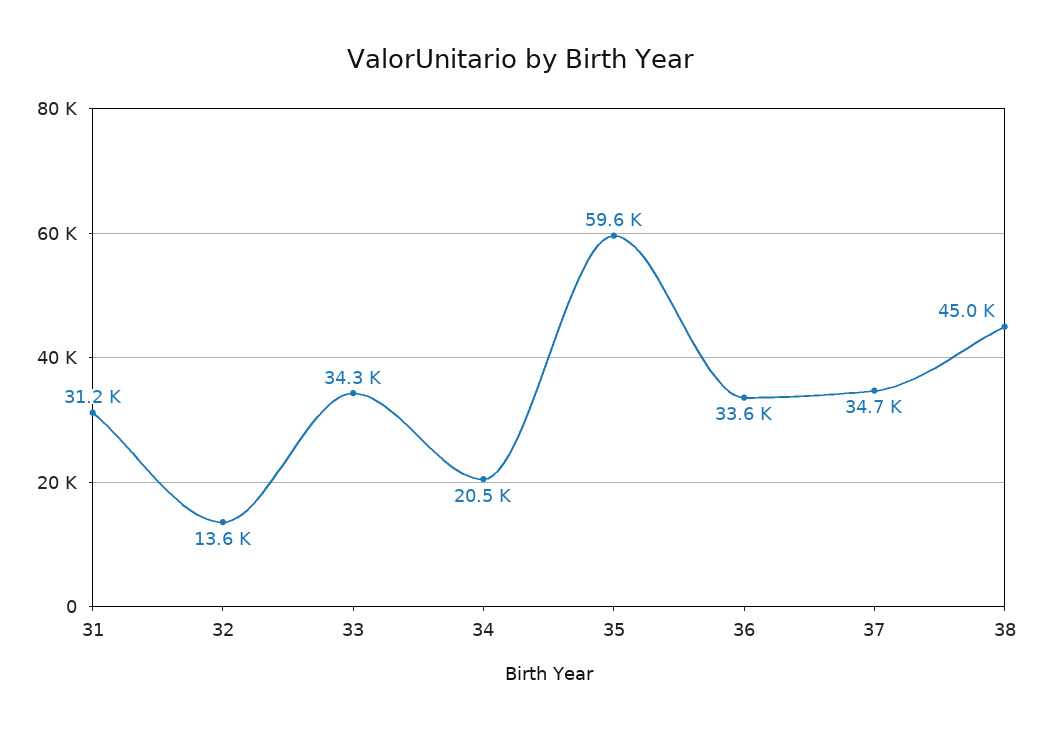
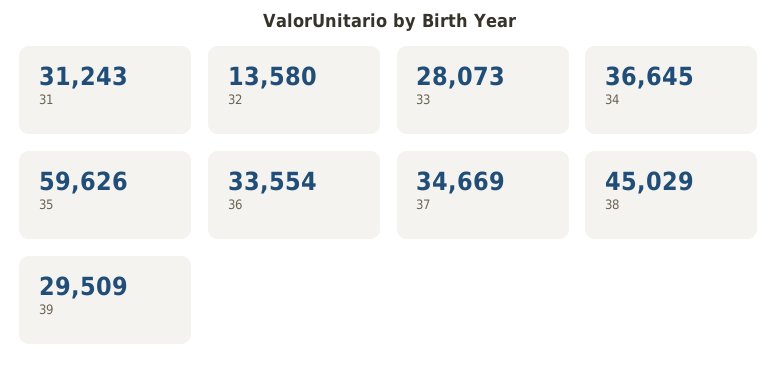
33: 34300 -> 28073
34: 20500 -> 36645
39: none -> 29509

